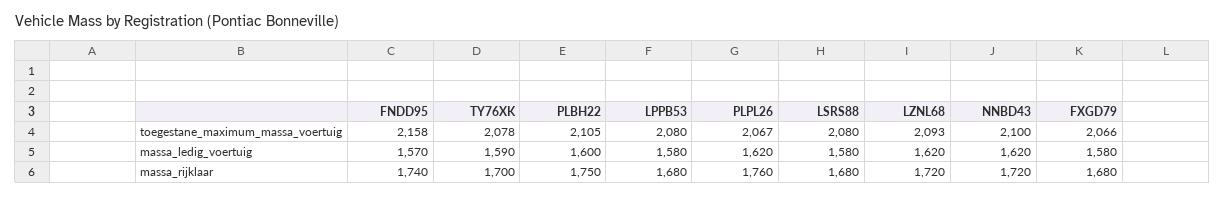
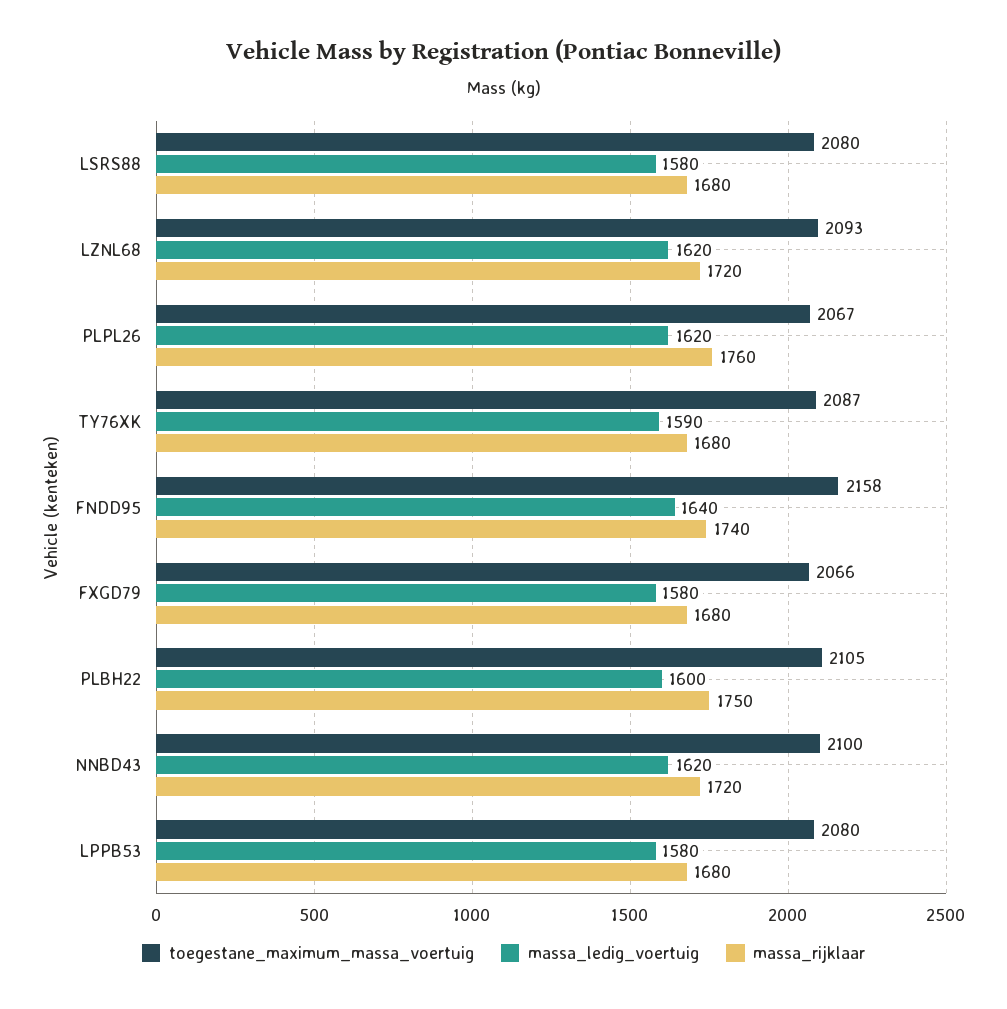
toegestane_maximum_massa_voertuig, TY76XK: 2078 -> 2087
massa_ledig_voertuig, FNDD95: 1570 -> 1640
massa_rijklaar, TY76XK: 1700 -> 1680

